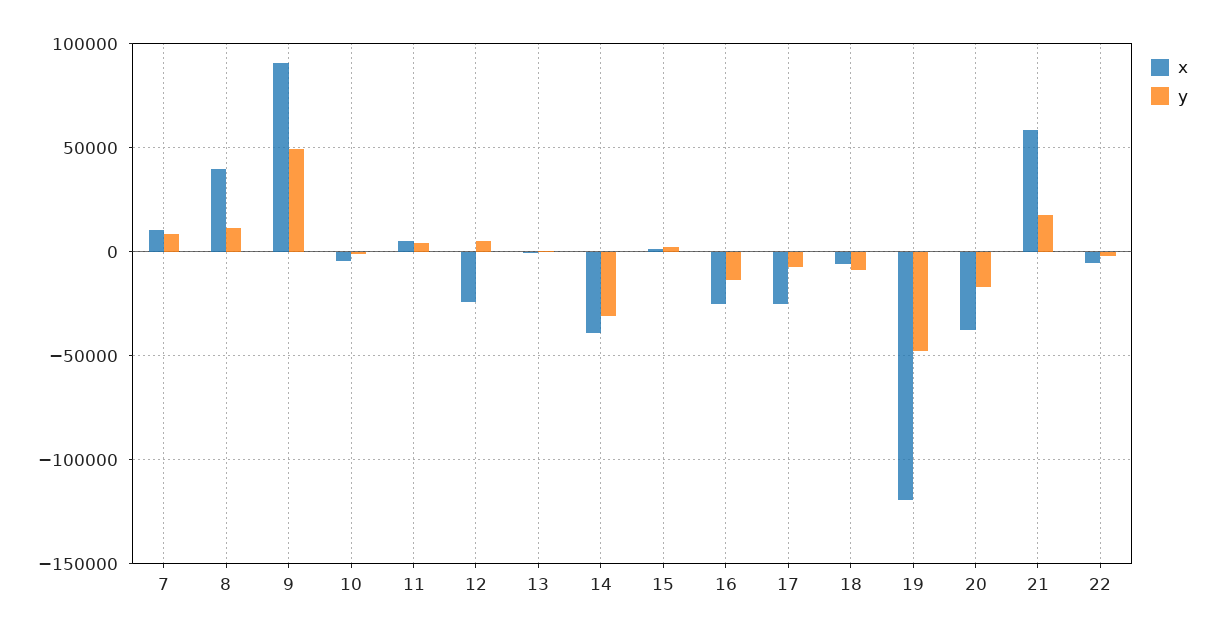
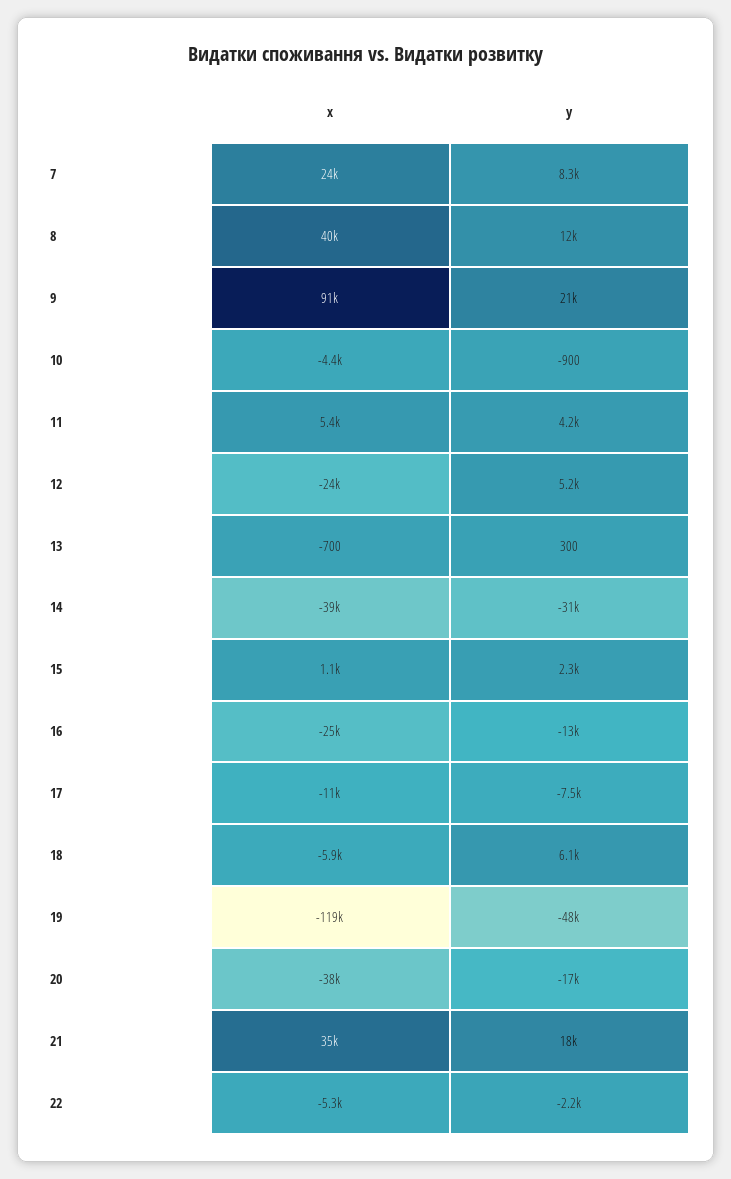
x, 7: 10000 -> 24000
y, 9: 50000 -> 21000
x, 17: -25000 -> -11000
y, 18: -10000 -> 6100
x, 21: 60000 -> 35000

